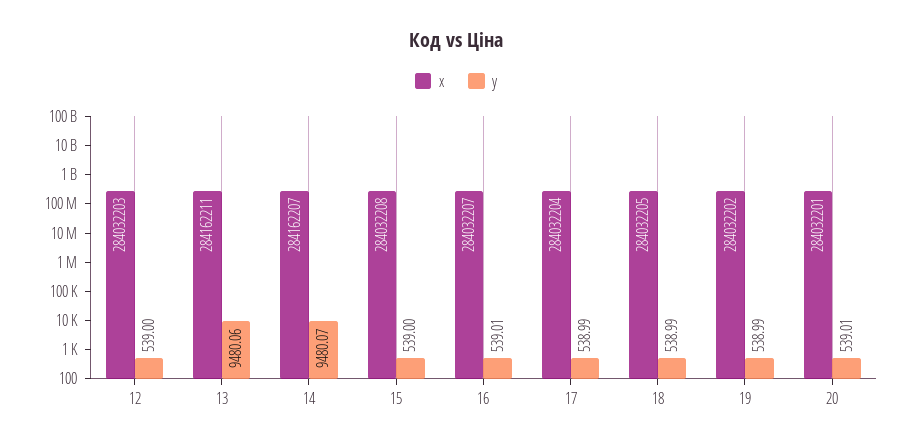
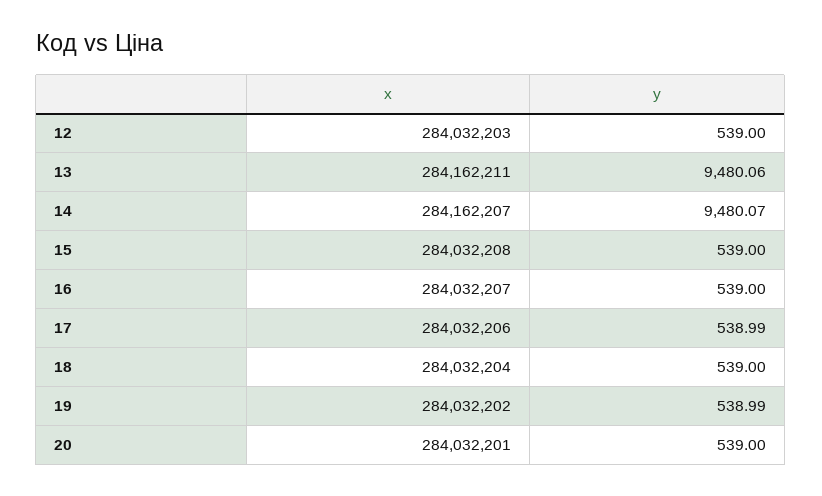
y, 16: 539.01 -> 539
x, 17: 284032204 -> 284032206
x, 18: 284032205 -> 284032204
y, 18: 538.99 -> 539
y, 20: 539.01 -> 539

